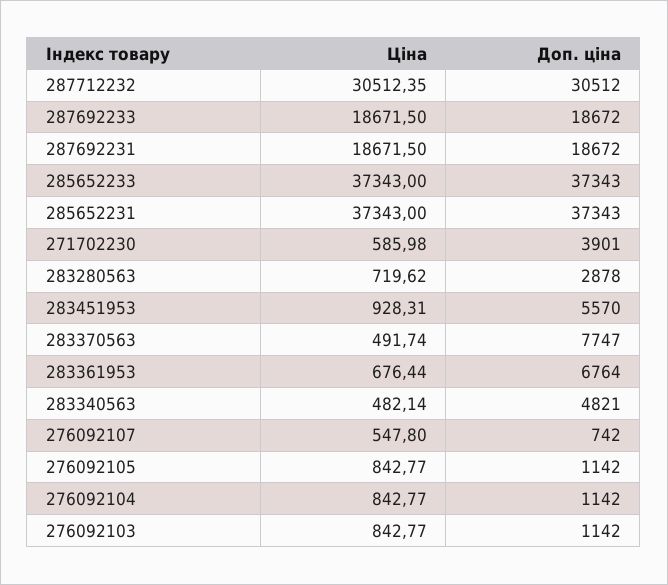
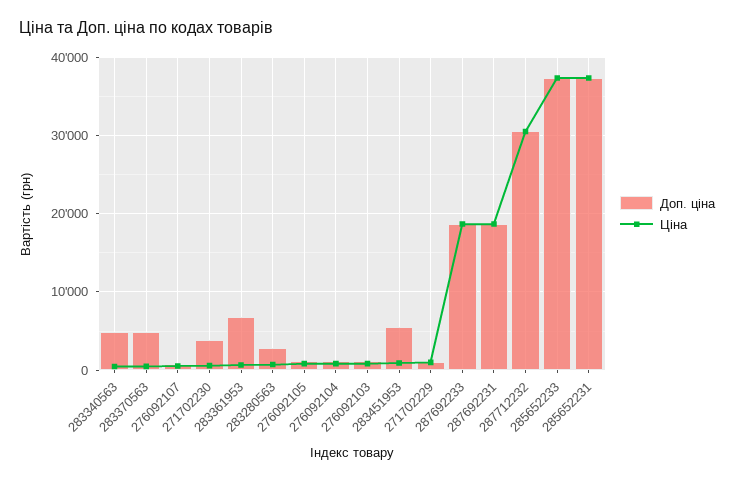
Доп. ціна, 283370563: 7747 -> 5000
Доп. ціна, 271702229: none -> 1000
Ціна, 271702229: none -> 1000

